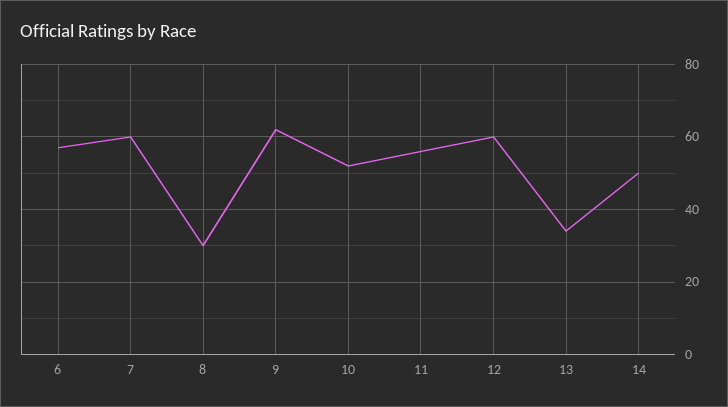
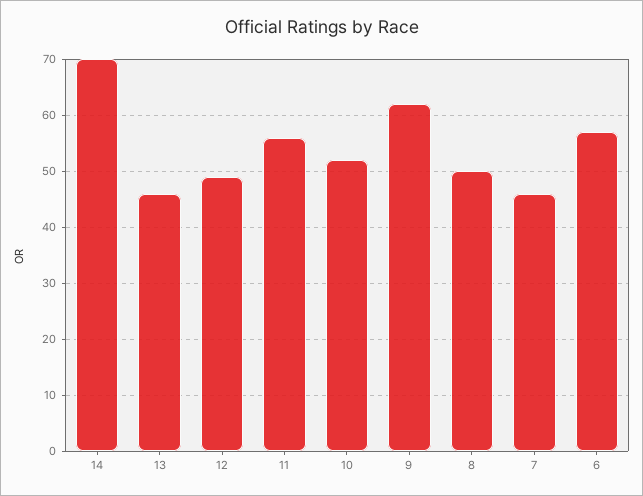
7: 60 -> 45
8: 30 -> 50
12: 60 -> 50
13: 35 -> 45
14: 50 -> 70

